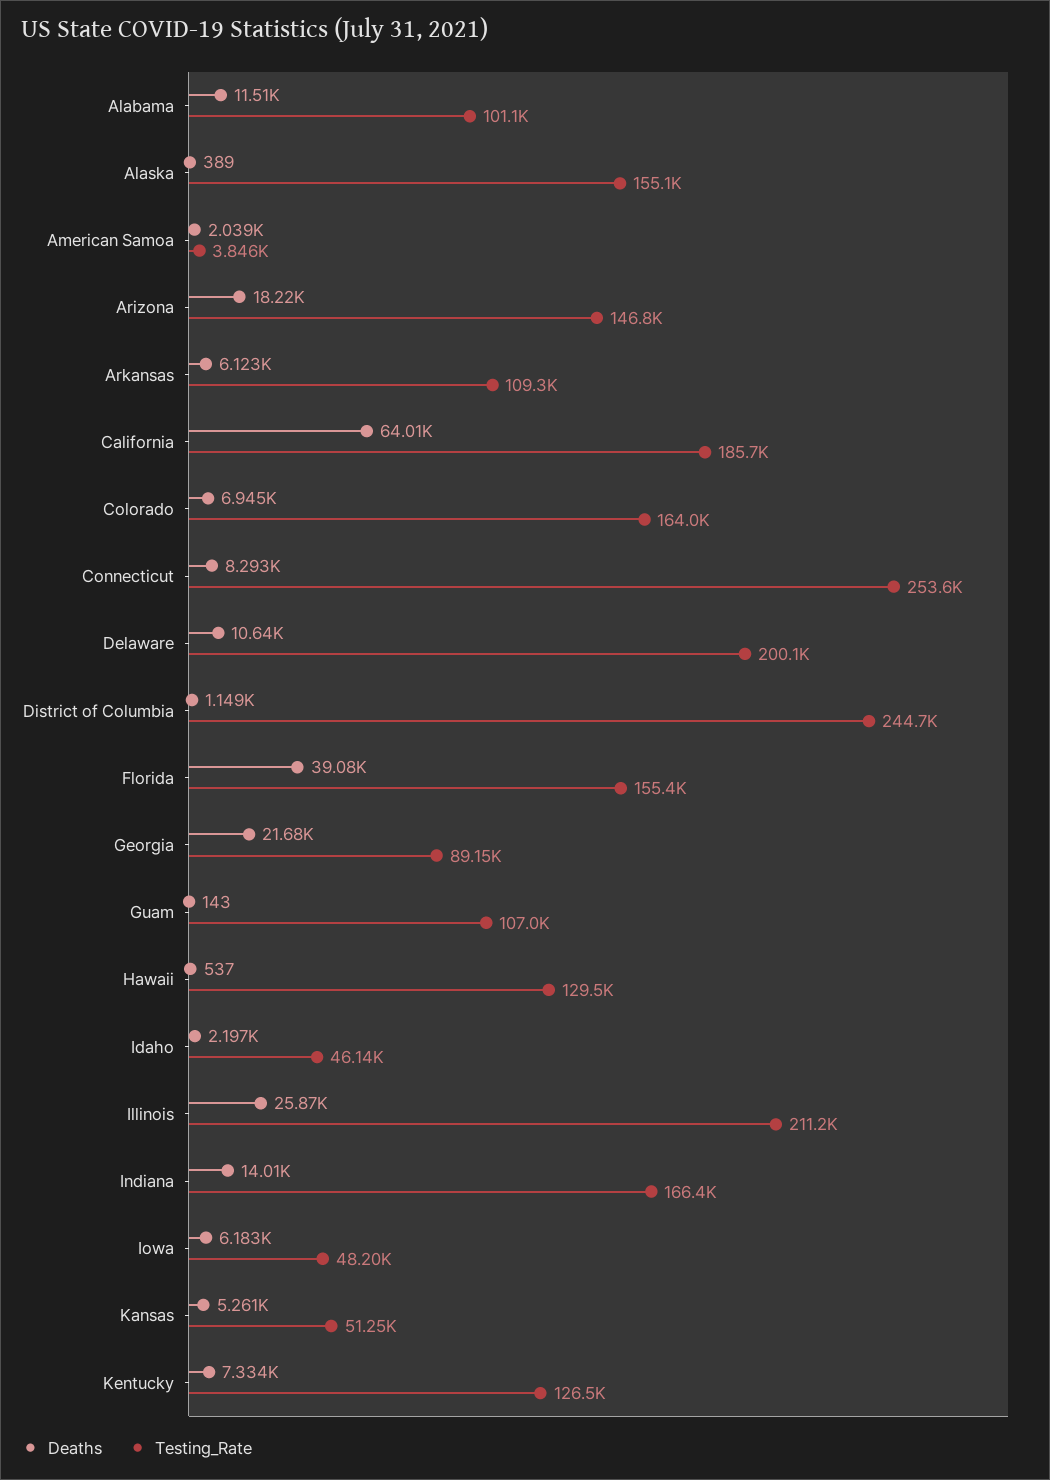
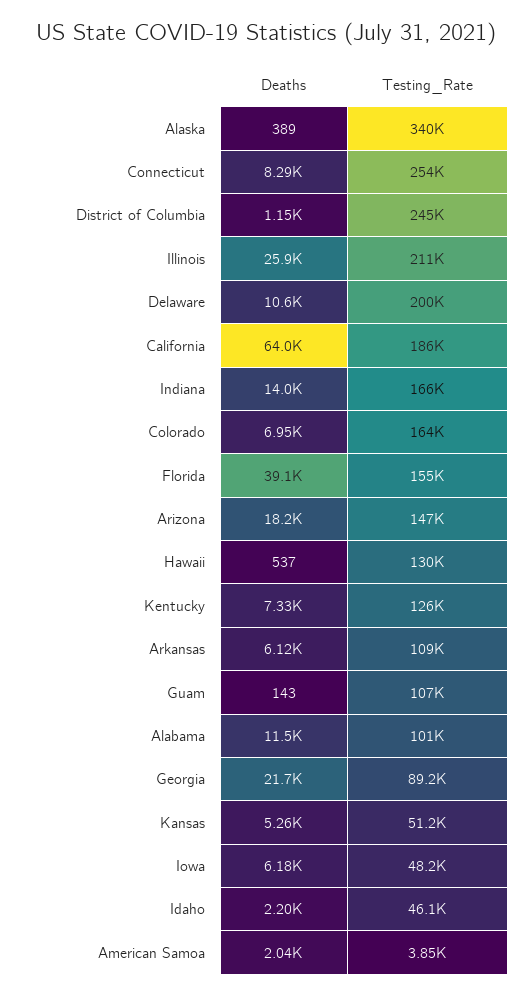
Testing_Rate, Alaska: 155100 -> 340000

